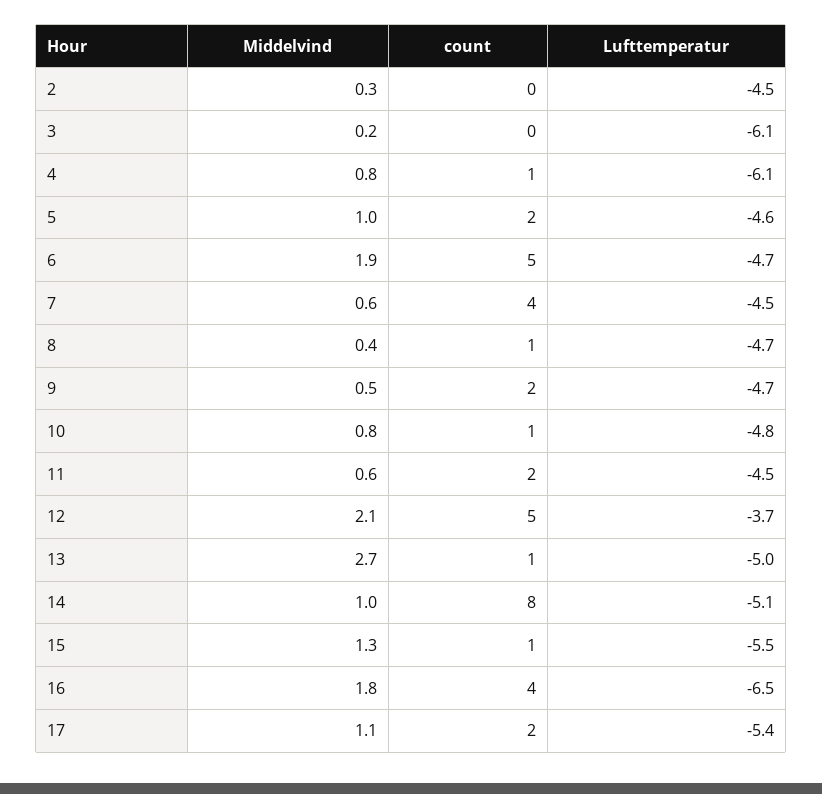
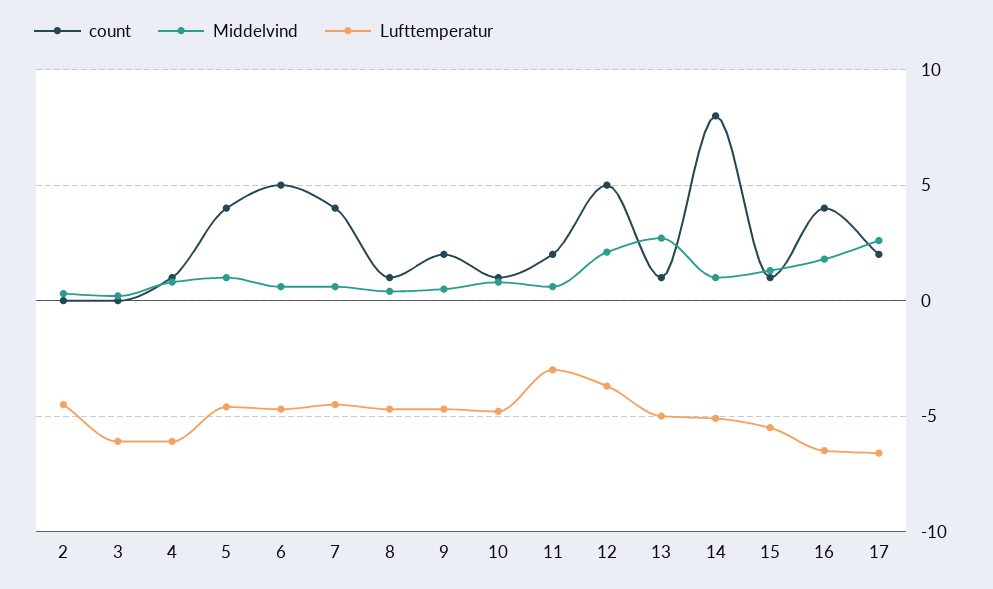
count, 5: 2 -> 4
Middelvind, 6: 1.9 -> 0.5
Lufttemperatur, 11: -4.5 -> -3
Middelvind, 17: 1.1 -> 2.5
Lufttemperatur, 17: -5.4 -> -6.5

